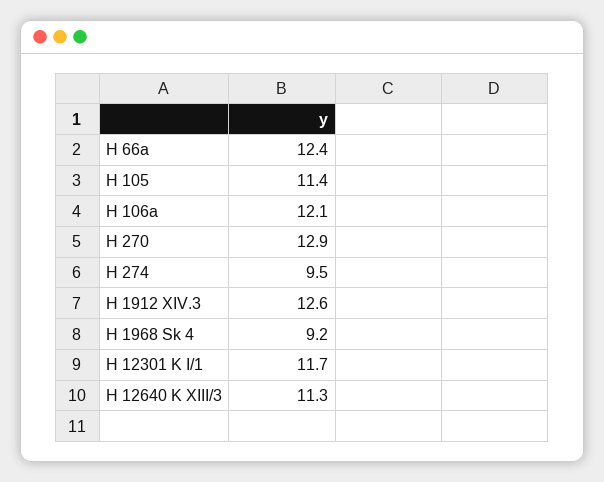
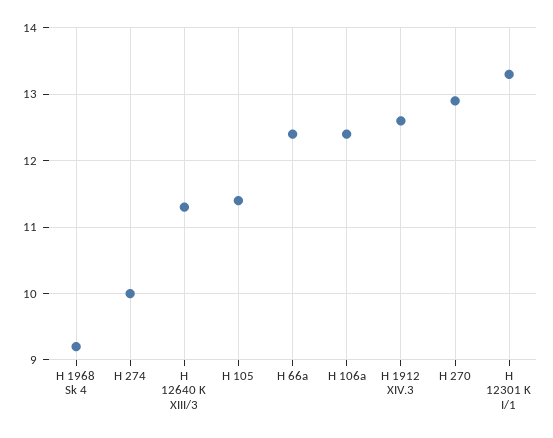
H 106a: 12.1 -> 12.4
H 274: 9.5 -> 10
H 12301 K I/1: 11.7 -> 13.3

